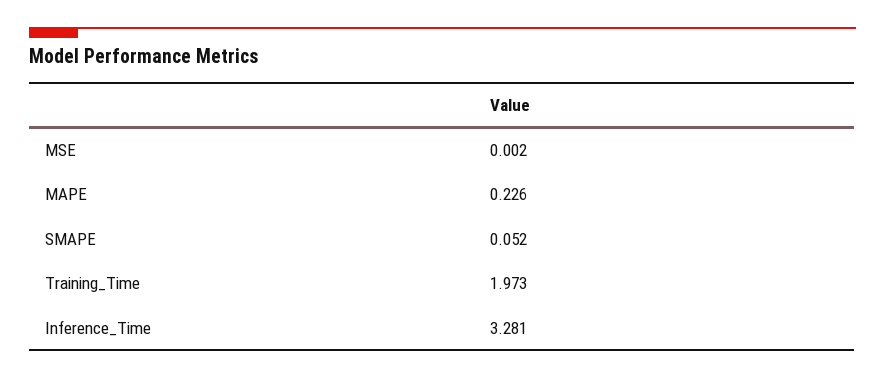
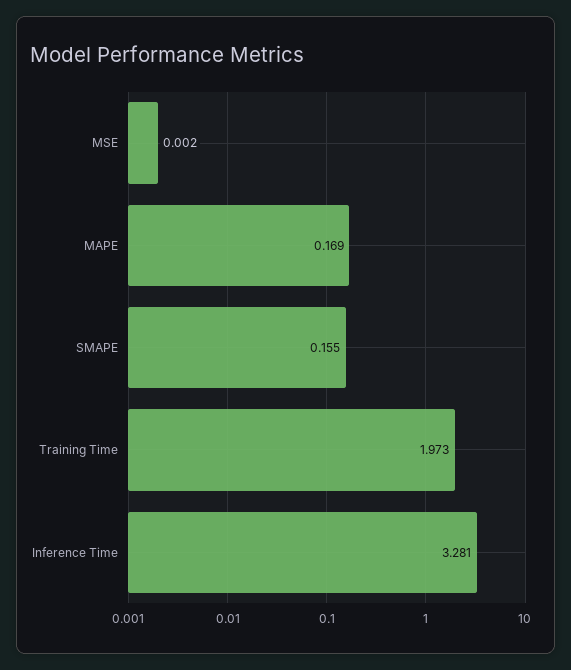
MAPE: 0.226 -> 0.169
SMAPE: 0.052 -> 0.155

